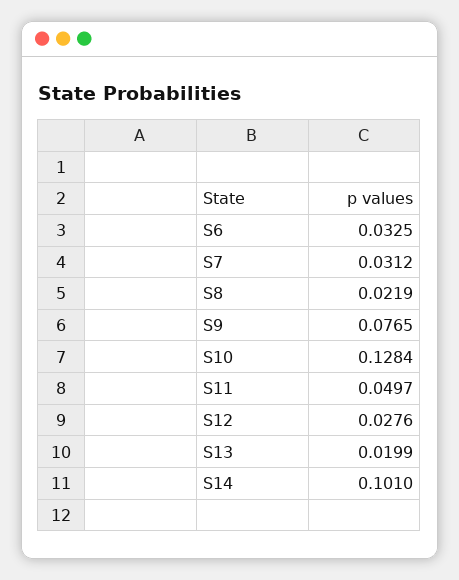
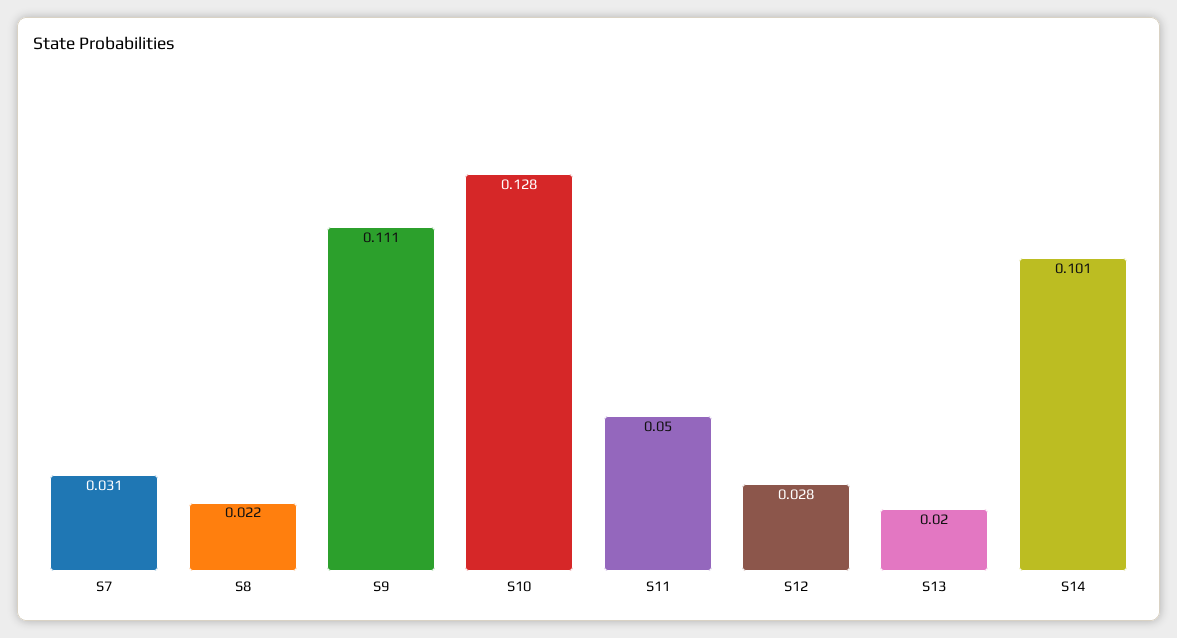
S6: 0.0325 -> none
S9: 0.0765 -> 0.111

